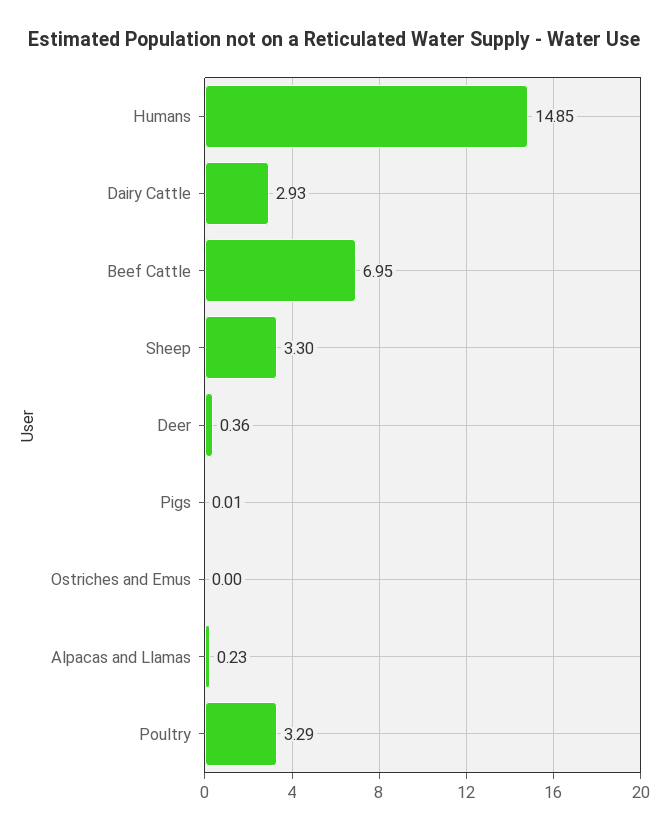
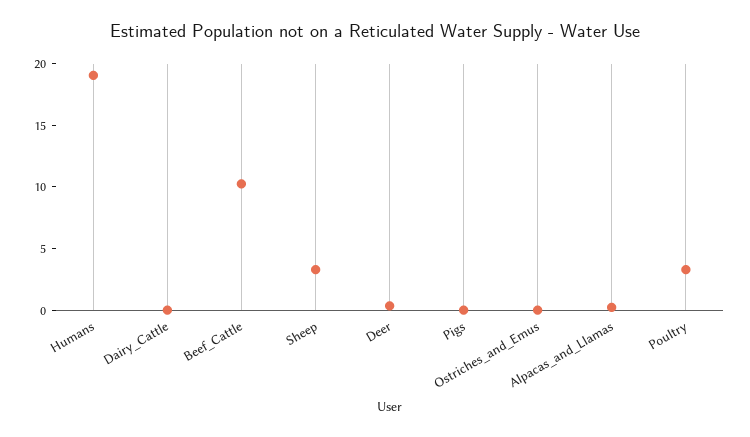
Humans: 14.85 -> 19
Dairy Cattle: 2.93 -> 0
Beef Cattle: 6.95 -> 10

